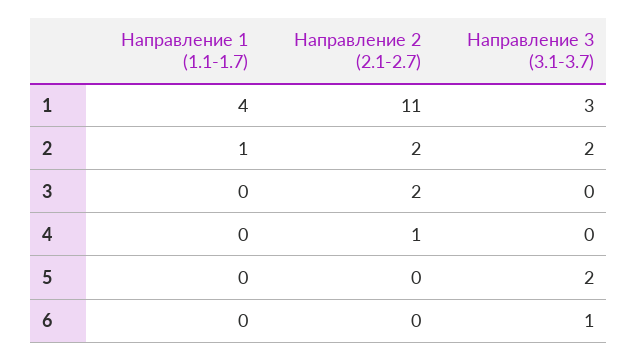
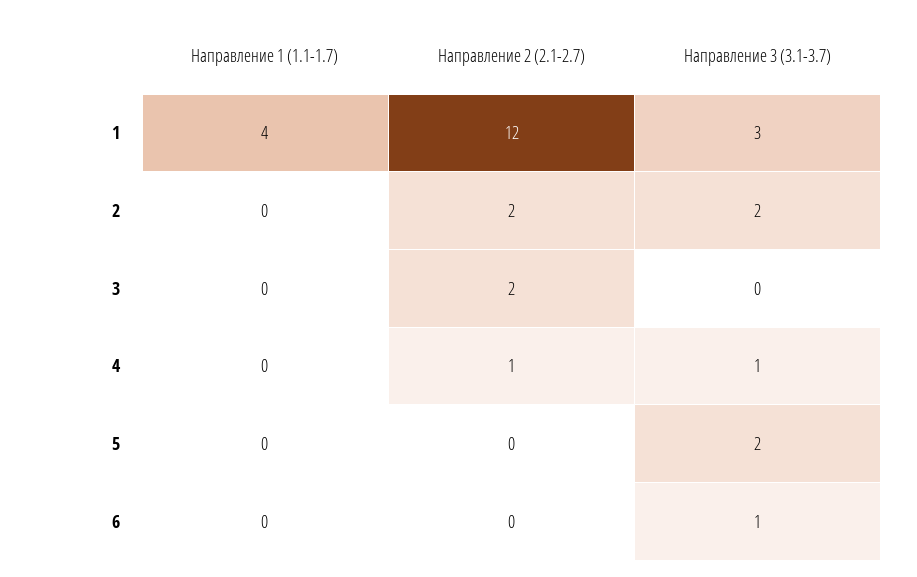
Направление 2 (2.1-2.7), 1: 11 -> 12
Направление 1 (1.1-1.7), 2: 1 -> 0
Направление 3 (3.1-3.7), 4: 0 -> 1

